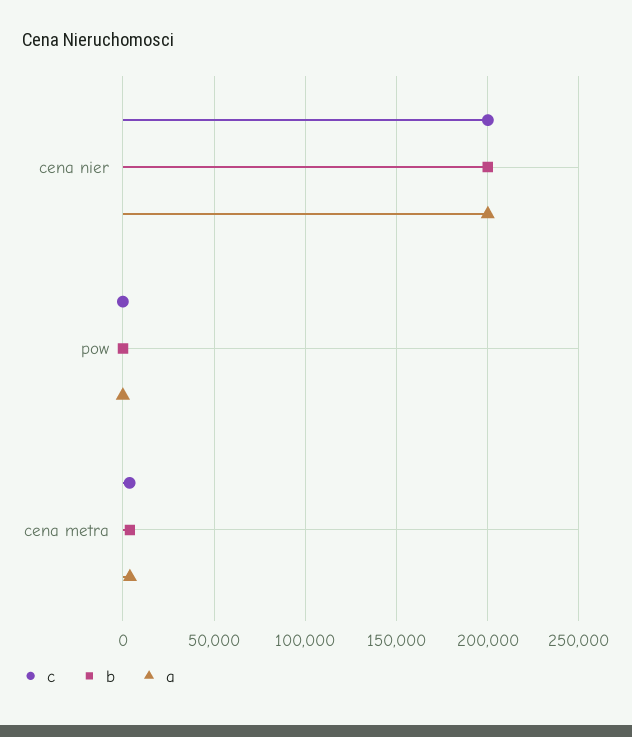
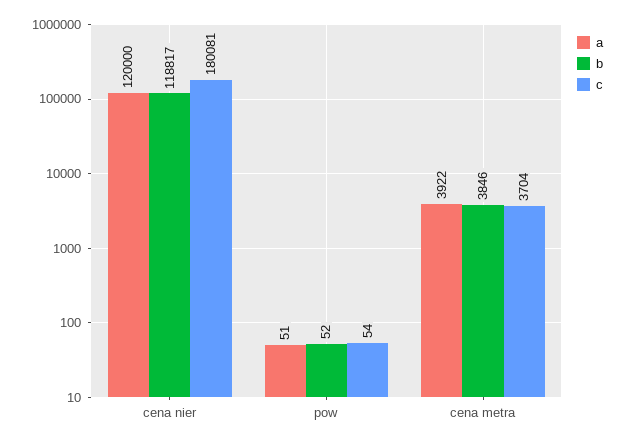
c, cena nier: 200000 -> 180081
b, cena nier: 200000 -> 118817
a, cena nier: 200000 -> 120000

